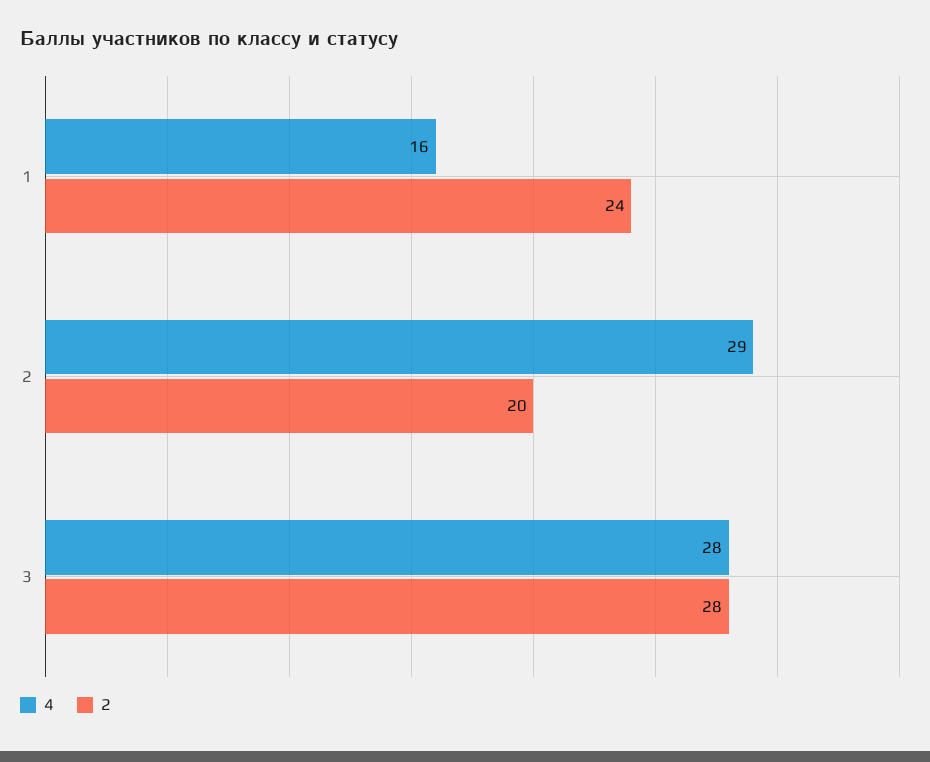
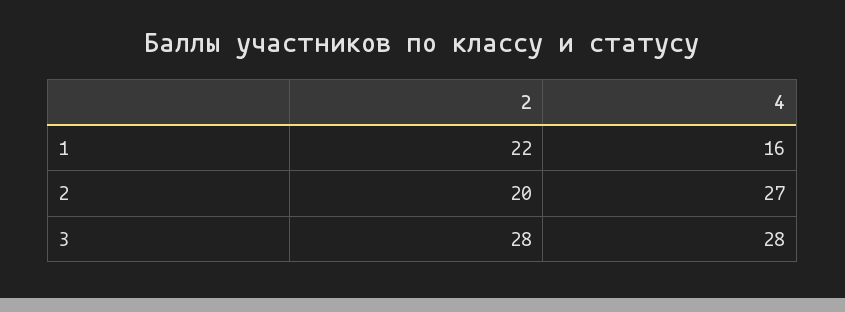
2, 1: 24 -> 22
4, 2: 29 -> 27

